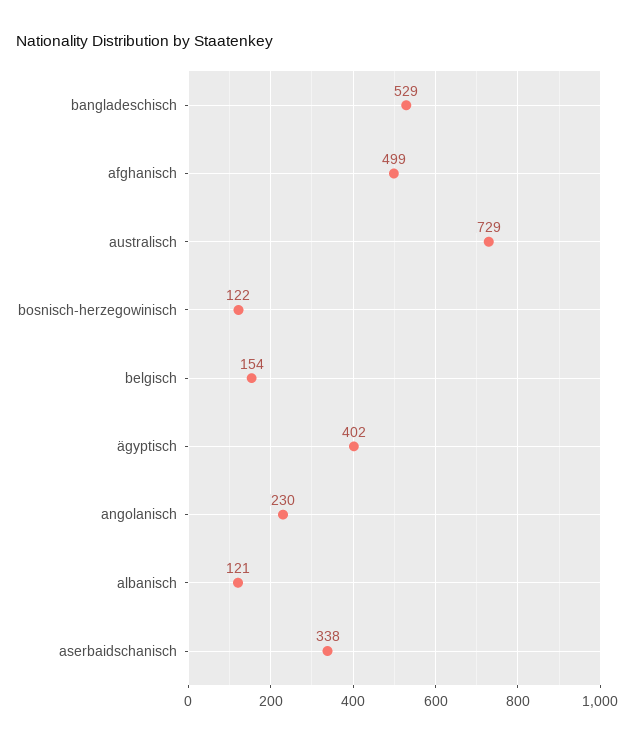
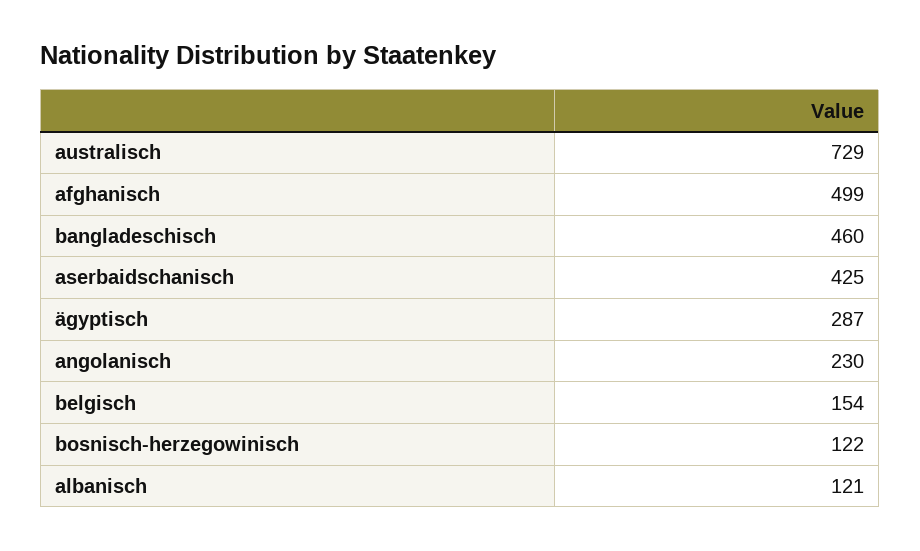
bangladeschisch: 529 -> 460
ägyptisch: 402 -> 287
aserbaidschanisch: 338 -> 425

